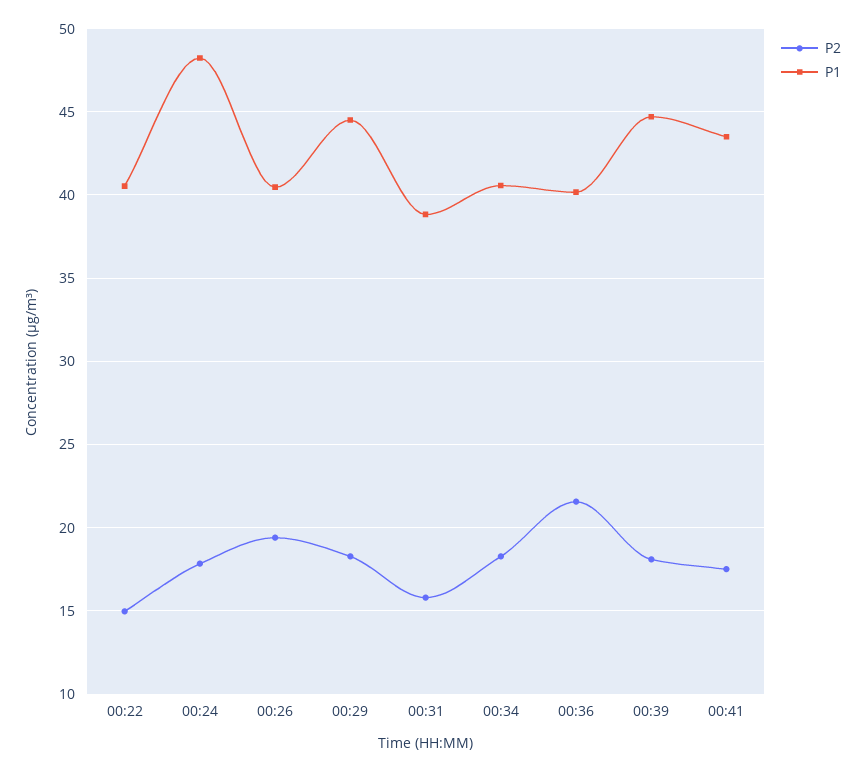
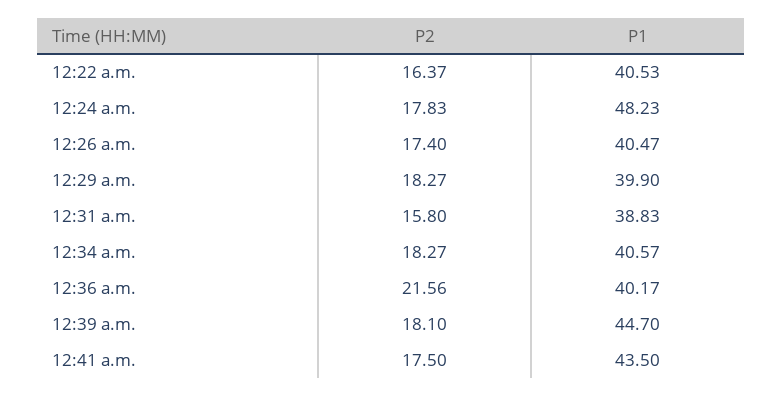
P2, 00:22: 15 -> 16.37
P2, 00:26: 19.5 -> 17.4
P1, 00:29: 44.5 -> 39.9

